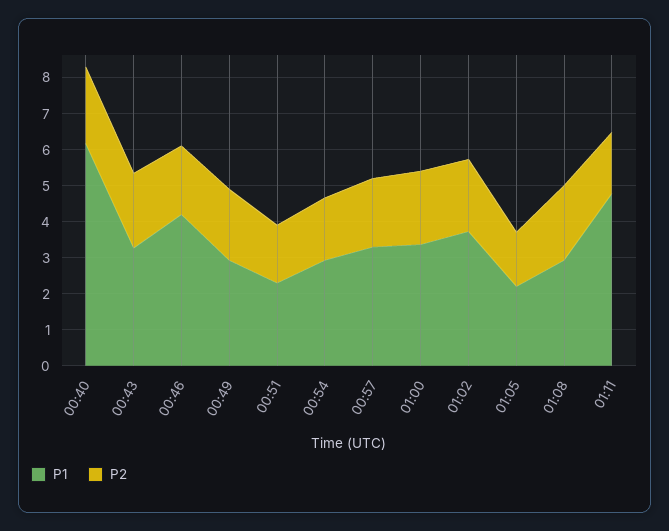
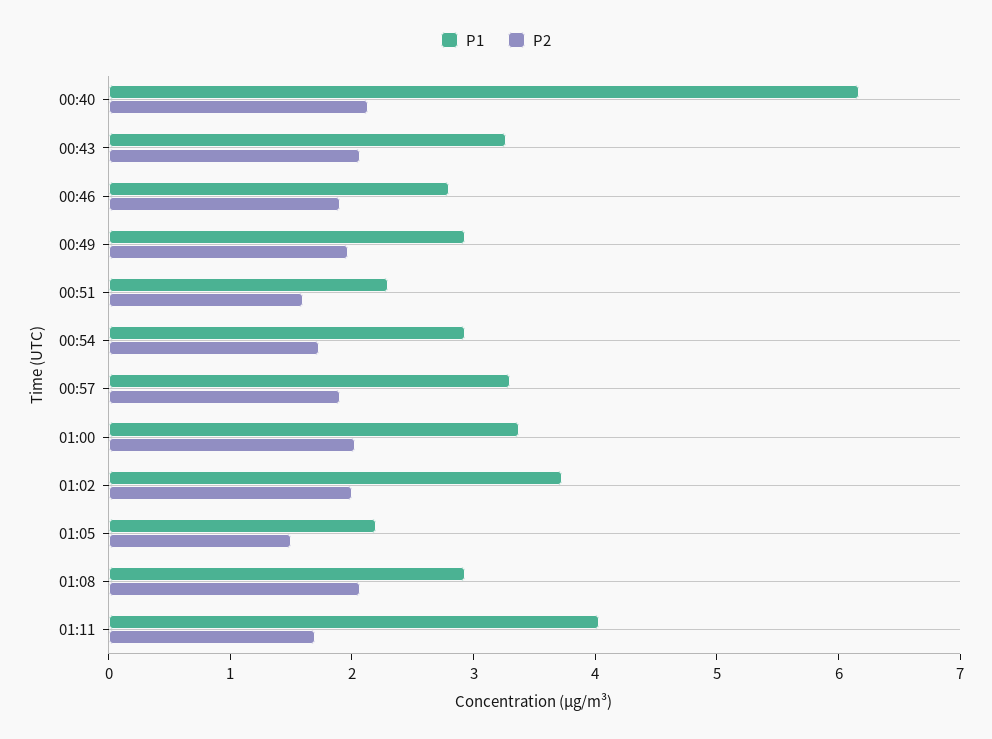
P1, 00:46: 4.25 -> 2.8
P1, 01:11: 4.75 -> 4

